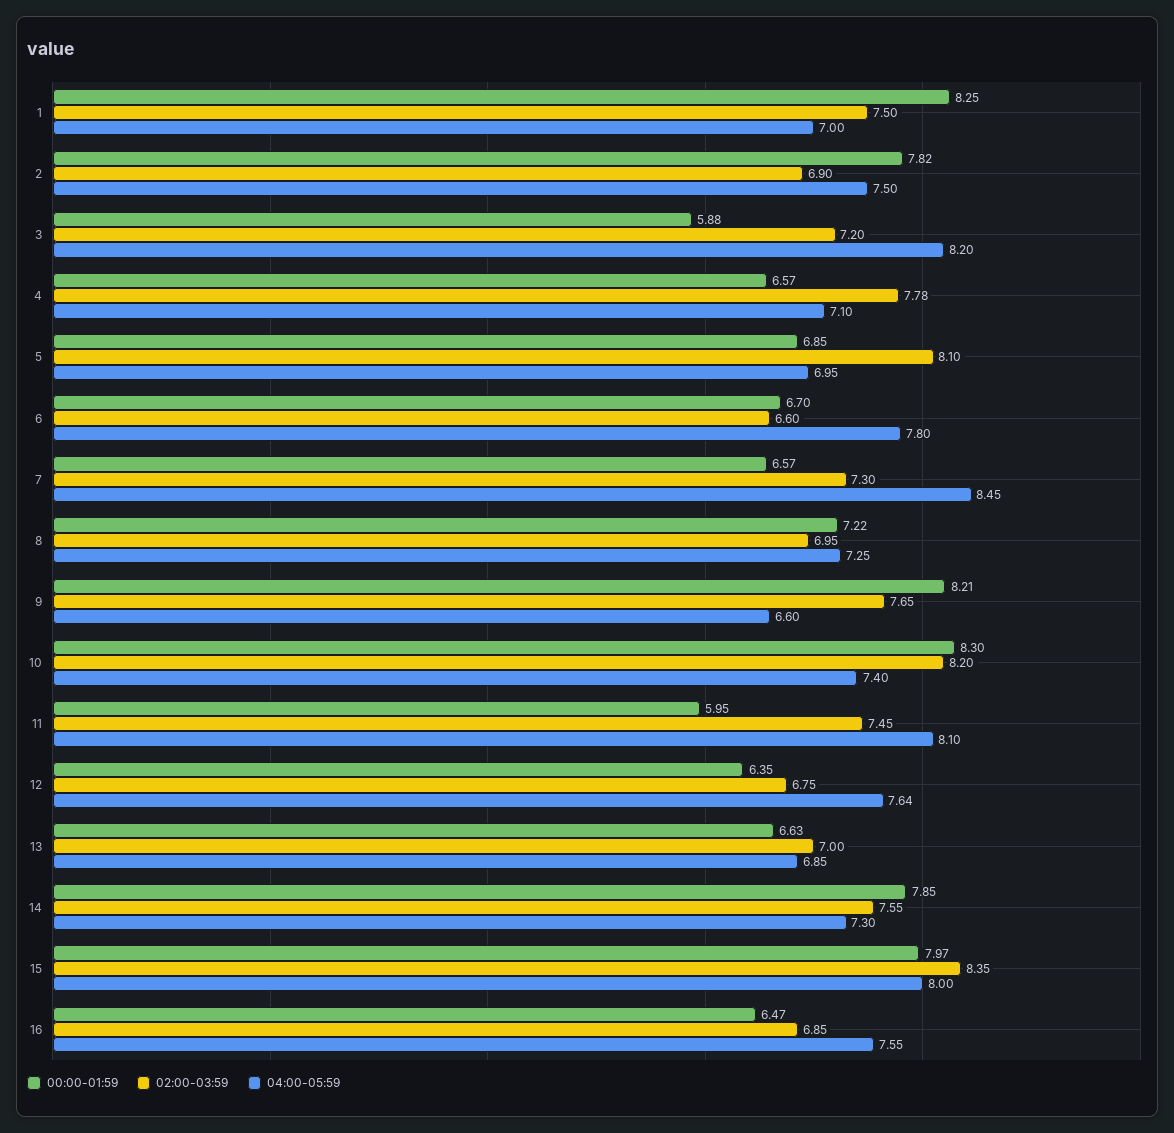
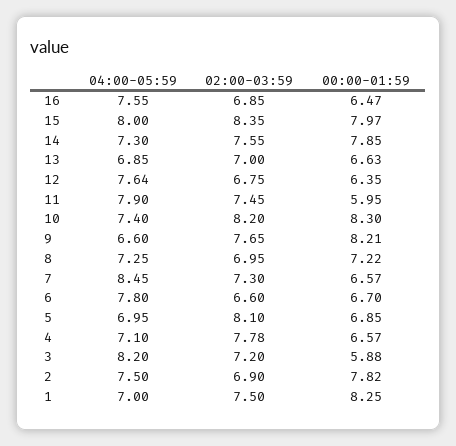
04:00-05:59, 11: 8.1 -> 7.9

